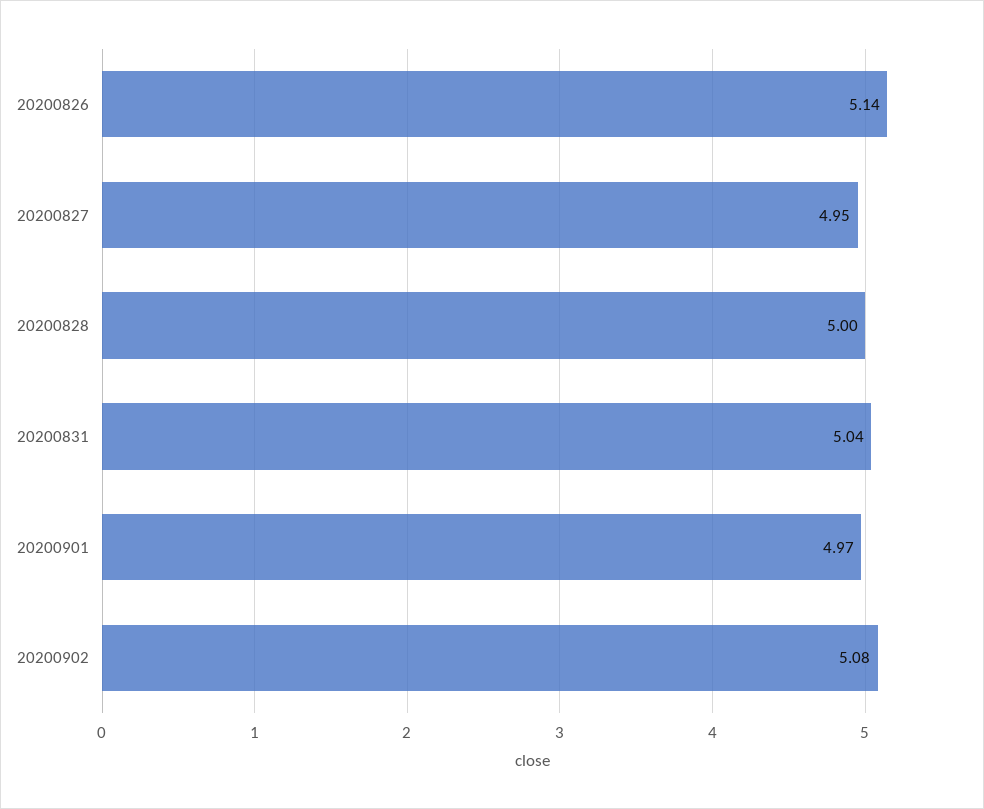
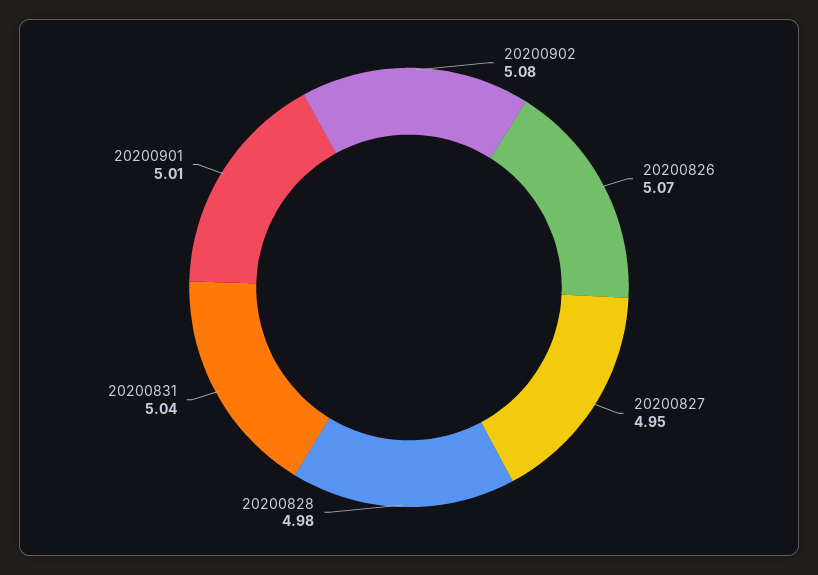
20200826: 5.14 -> 5.07
20200828: 5 -> 4.98
20200901: 4.97 -> 5.01

